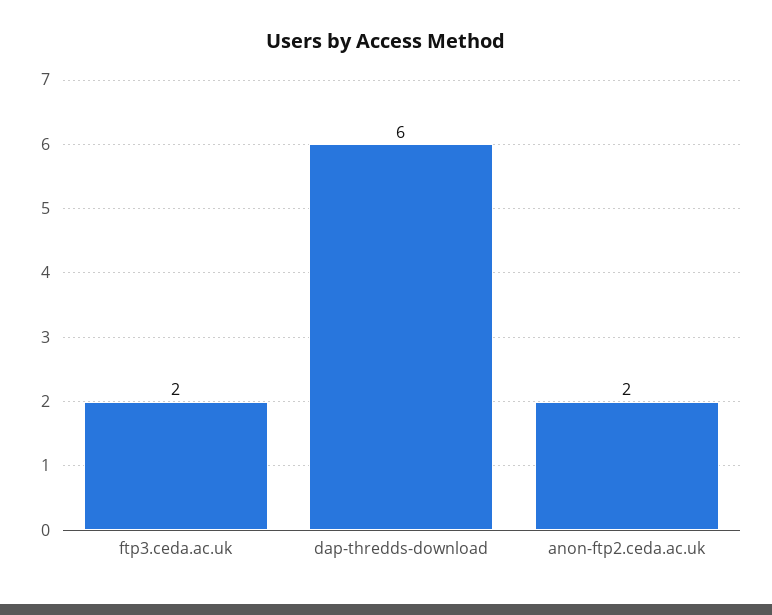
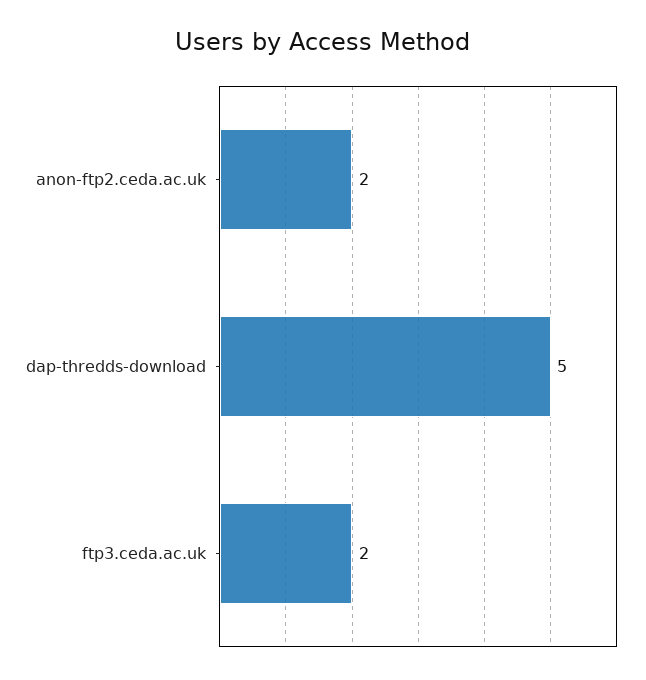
dap-thredds-download: 6 -> 5

